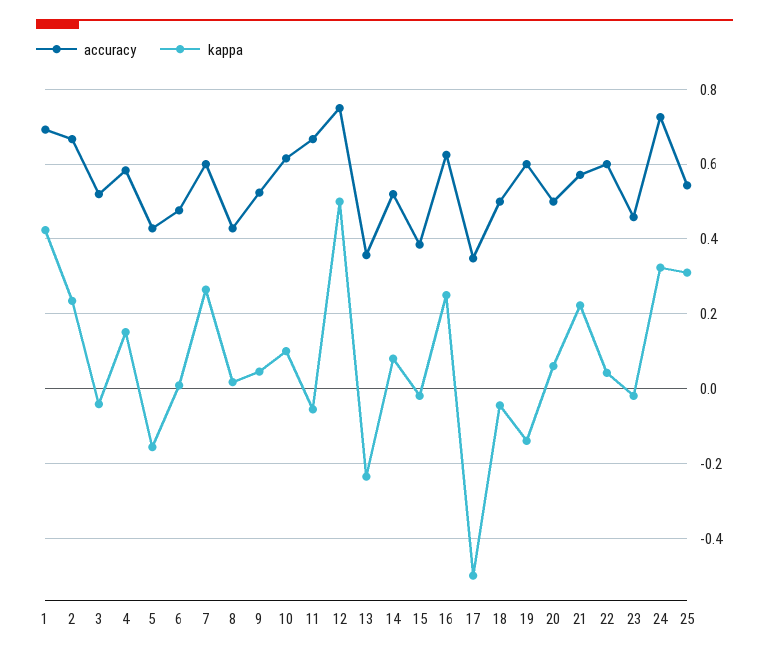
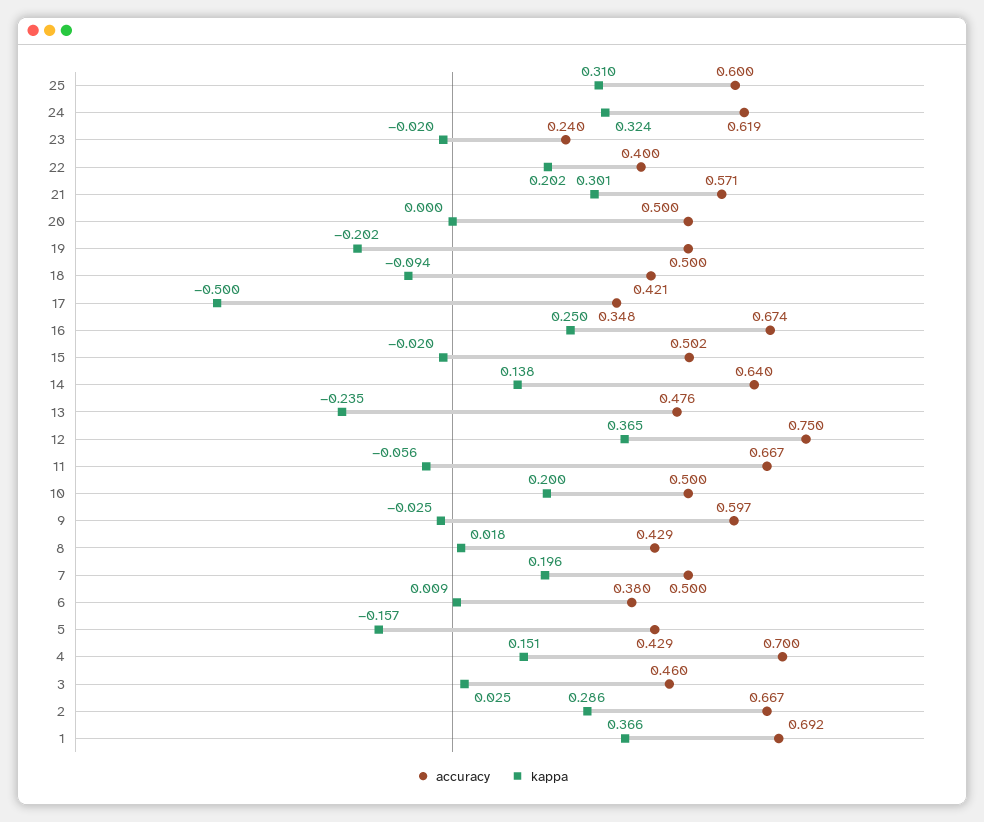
kappa, 1: 0.42 -> 0.366
kappa, 2: 0.24 -> 0.286
accuracy, 3: 0.52 -> 0.46
kappa, 3: -0.04 -> 0.025
accuracy, 4: 0.58 -> 0.7
accuracy, 6: 0.48 -> 0.38
accuracy, 7: 0.6 -> 0.5
kappa, 7: 0.26 -> 0.196
accuracy, 9: 0.52 -> 0.597
kappa, 9: 0.04 -> -0.025
accuracy, 10: 0.62 -> 0.5
kappa, 10: 0.1 -> 0.2
kappa, 12: 0.5 -> 0.365
accuracy, 13: 0.36 -> 0.476
accuracy, 14: 0.52 -> 0.64
kappa, 14: 0.08 -> 0.138
accuracy, 15: 0.38 -> 0.502
accuracy, 16: 0.62 -> 0.674
accuracy, 18: 0.5 -> 0.421
kappa, 18: -0.04 -> -0.094
accuracy, 19: 0.6 -> 0.5
kappa, 19: -0.14 -> -0.202
kappa, 20: 0.06 -> 0
kappa, 21: 0.22 -> 0.301
accuracy, 22: 0.6 -> 0.4
kappa, 22: 0.04 -> 0.202
accuracy, 23: 0.46 -> 0.24
accuracy, 24: 0.72 -> 0.619
accuracy, 25: 0.54 -> 0.6

